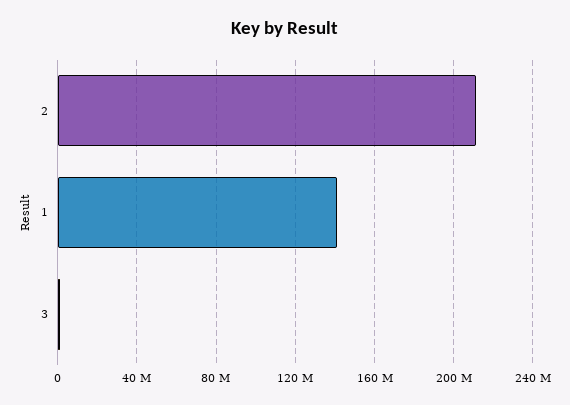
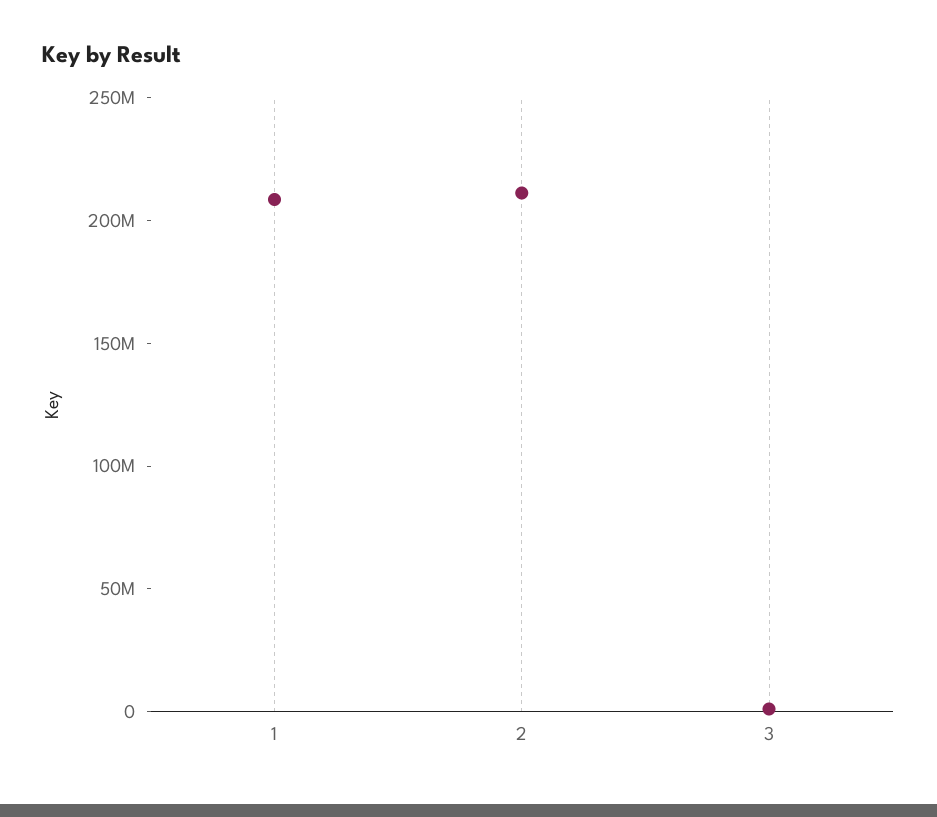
1: 140000000 -> 210000000

